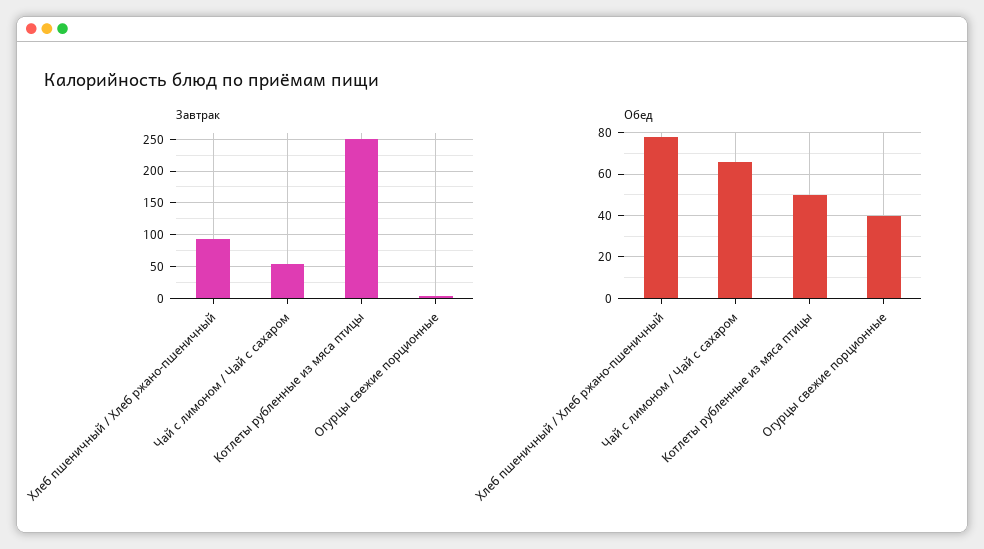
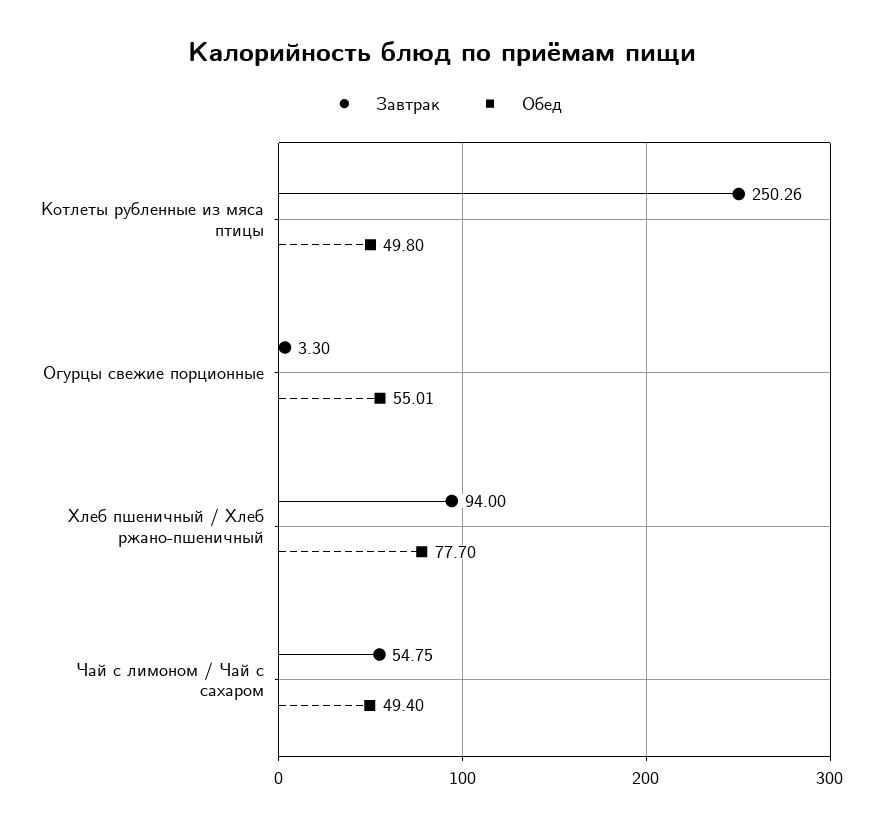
Обед, Чай с лимоном / Чай с сахаром: 65 -> 49.4
Обед, Огурцы свежие порционные: 40 -> 55.01

